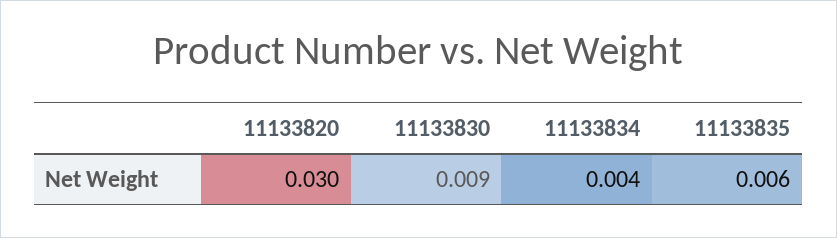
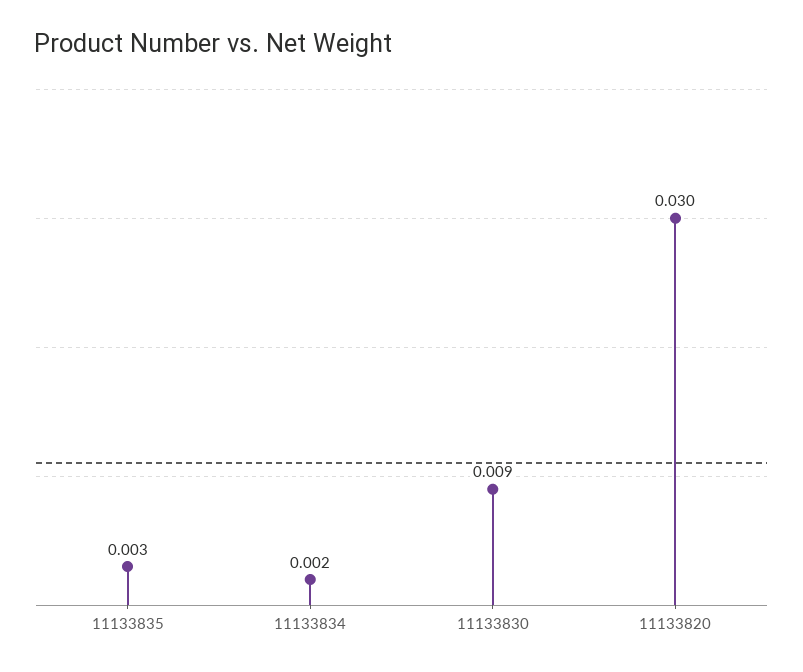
11133834: 0.004 -> 0.002
11133835: 0.006 -> 0.003

